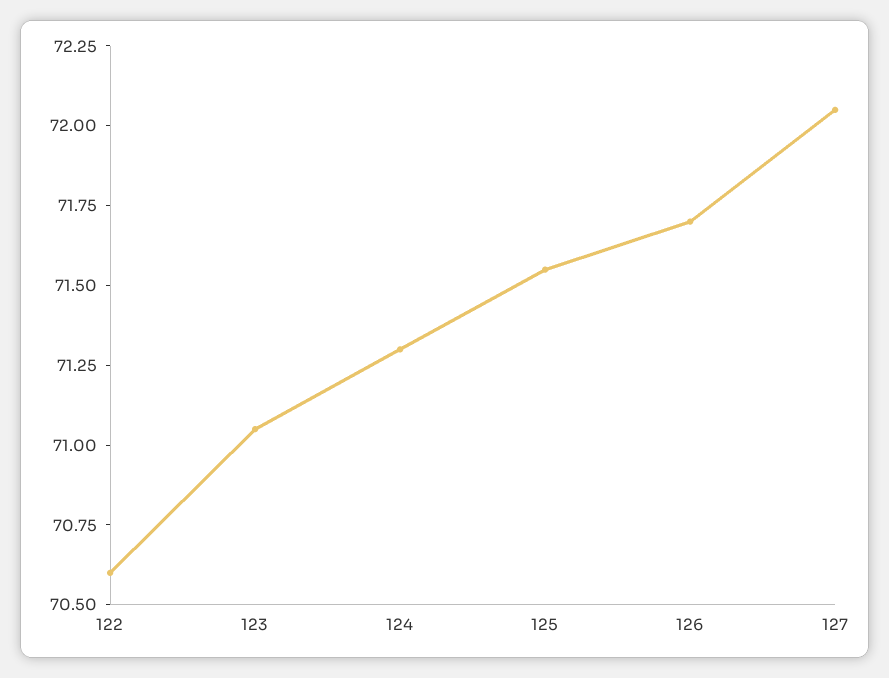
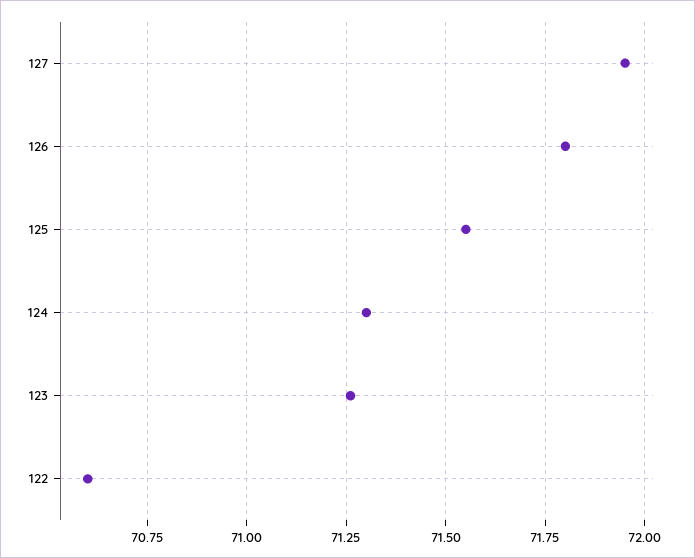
123: 71.05 -> 71.25
126: 71.7 -> 71.8
127: 72.05 -> 71.95

